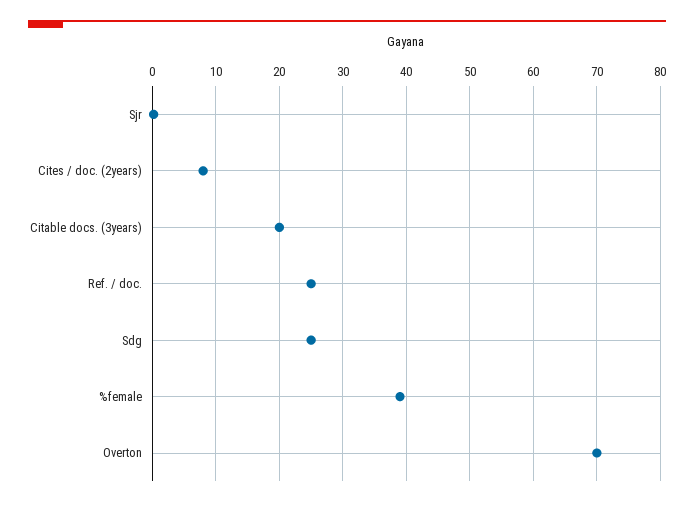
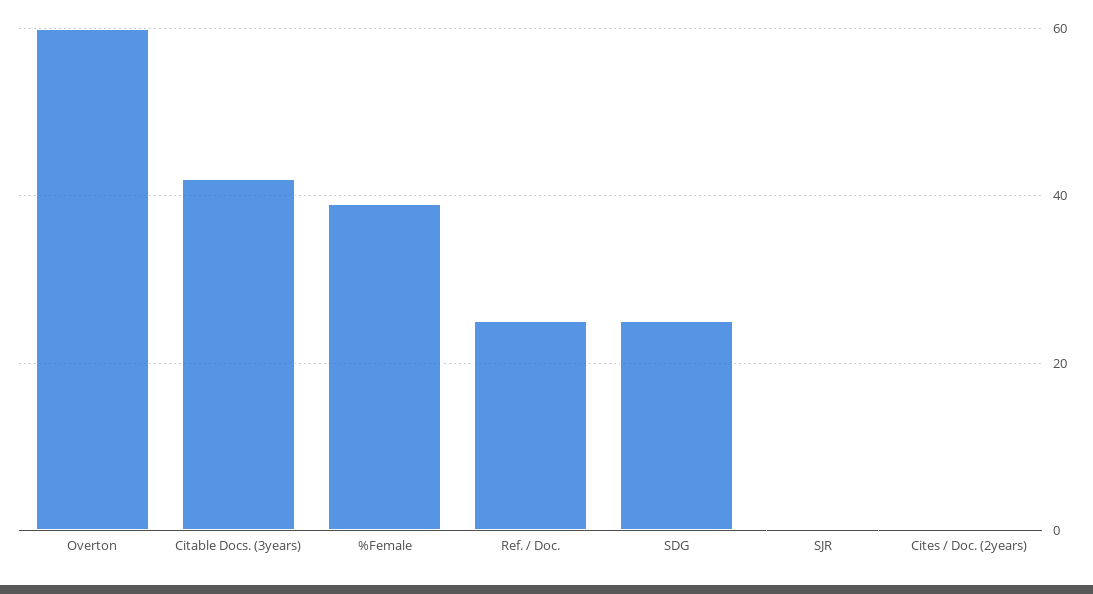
Cites / doc. (2years): 8 -> 0
Citable docs. (3years): 20 -> 42
Overton: 70 -> 60

